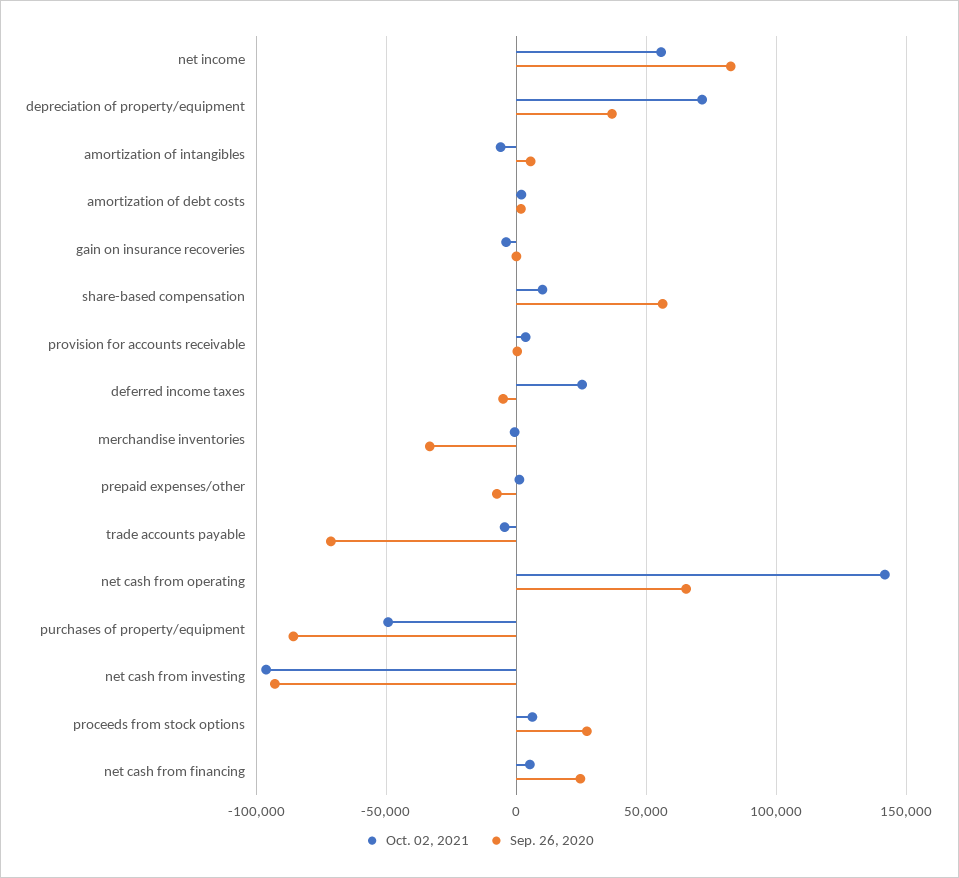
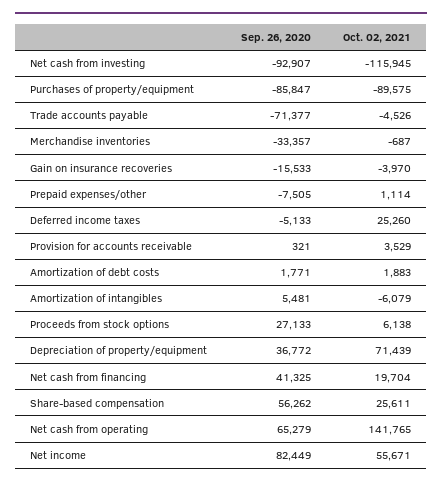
Sep. 26, 2020, gain on insurance recoveries: 0 -> -15533
Oct. 02, 2021, share-based compensation: 10000 -> 25611
Oct. 02, 2021, purchases of property/equipment: -50000 -> -89575
Oct. 02, 2021, net cash from investing: -95000 -> -115945
Oct. 02, 2021, net cash from financing: 5000 -> 19704
Sep. 26, 2020, net cash from financing: 25000 -> 41325

